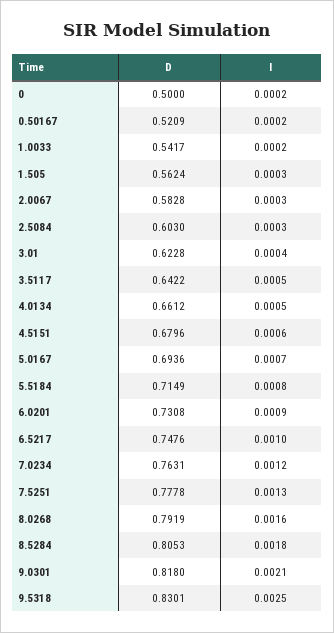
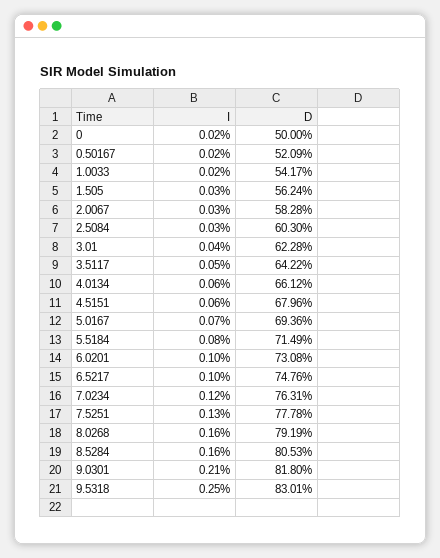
I, 4.0134: 0.0005 -> 0.0006
I, 6.0201: 0.0009 -> 0.001
I, 8.5284: 0.0018 -> 0.0016

